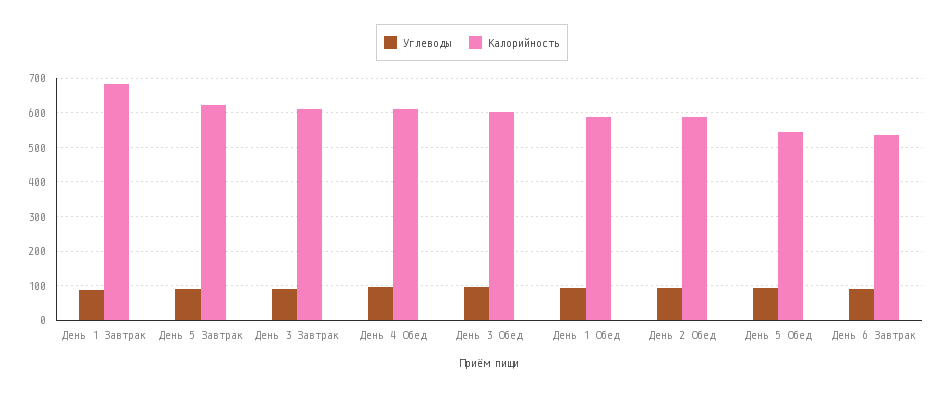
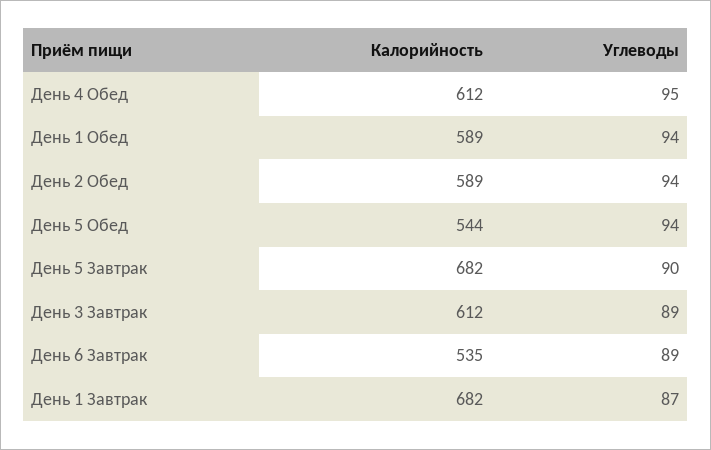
Калорийность, День 5 Завтрак: 620 -> 682
Углеводы, День 3 Обед: 100 -> none
Калорийность, День 3 Обед: 600 -> none

